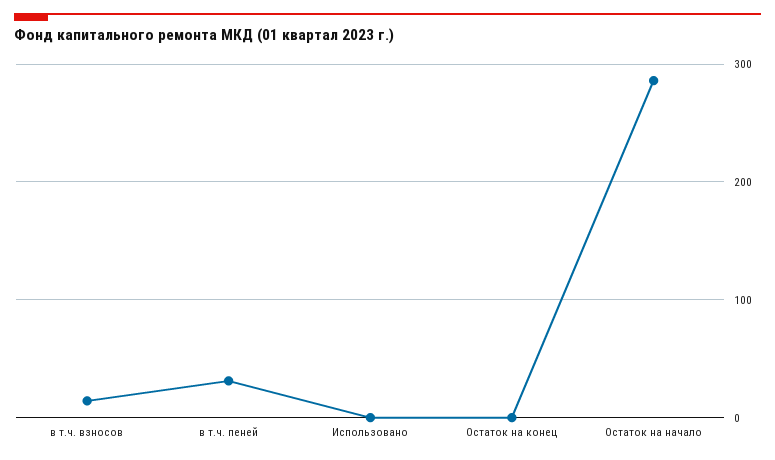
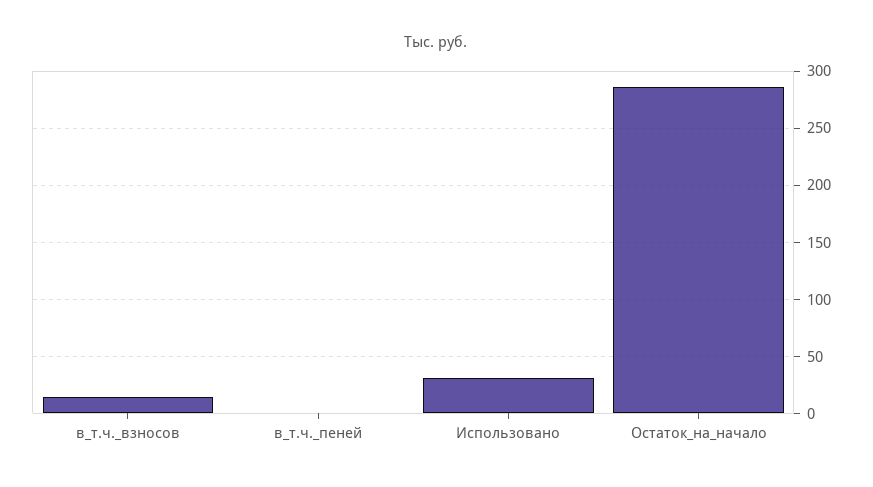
в т.ч. пеней: 30 -> 0
Использовано: 0 -> 30
Остаток на конец: 0 -> none

